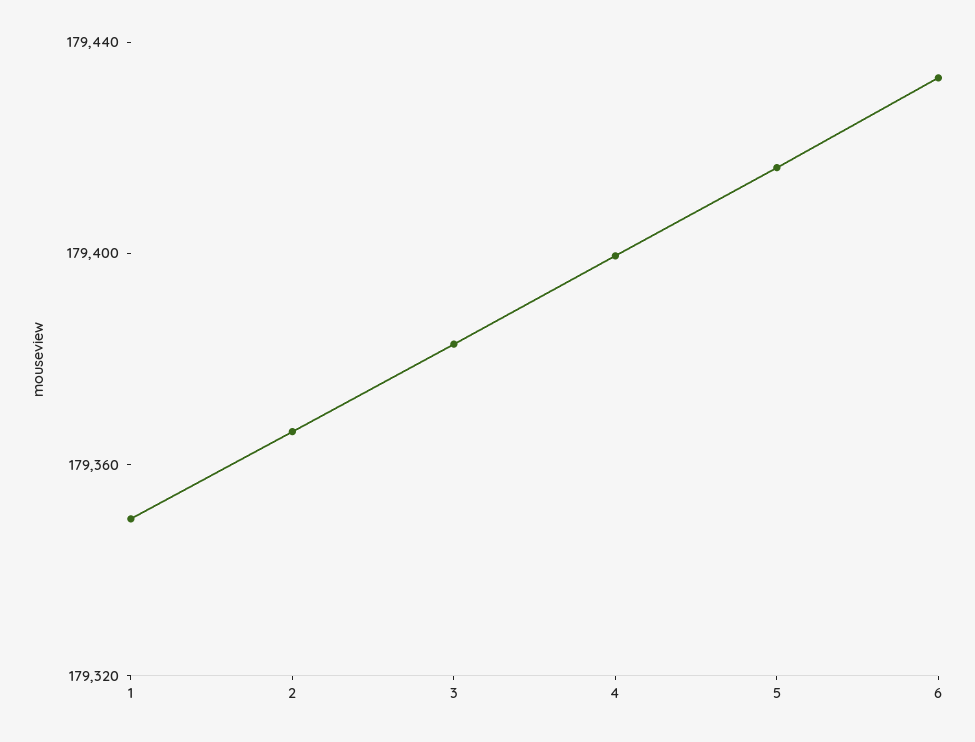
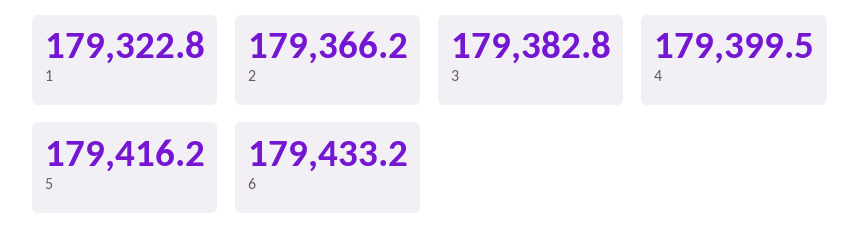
1: 179350 -> 179322.8

